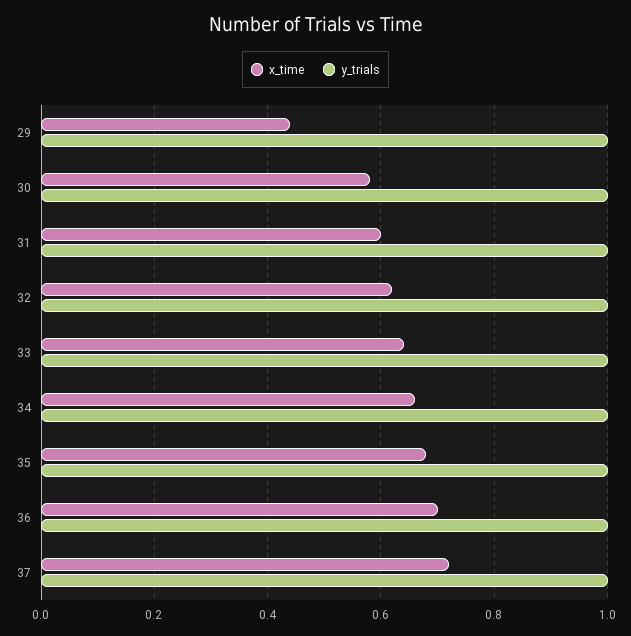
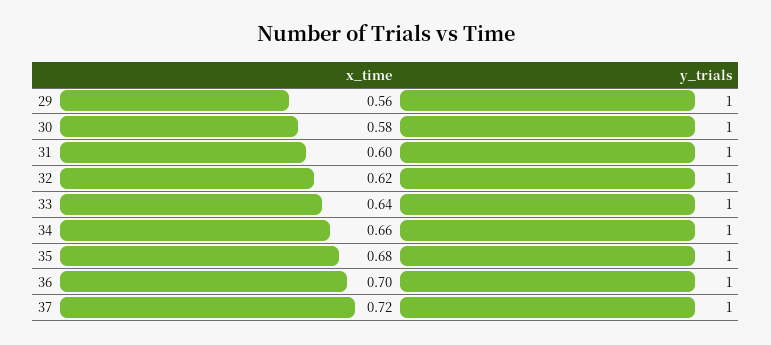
x_time, 29: 0.45 -> 0.56

